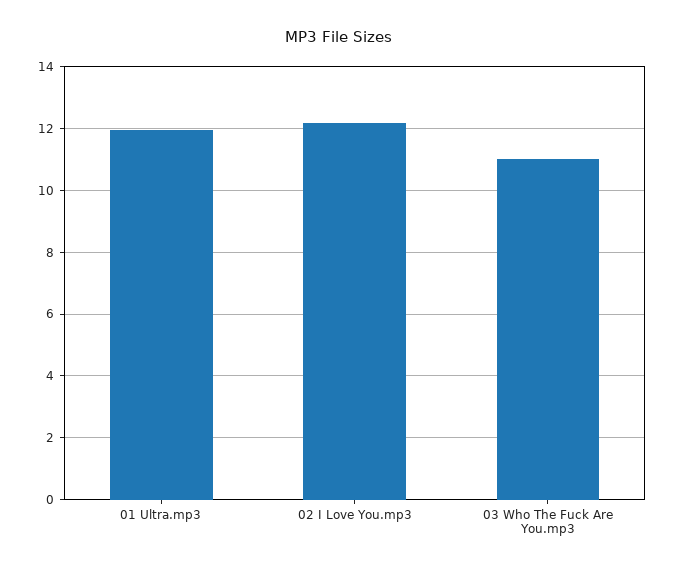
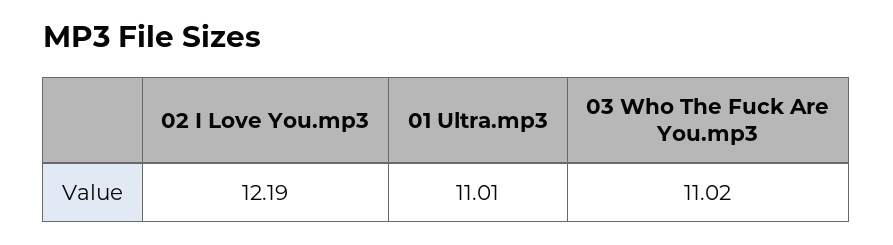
01 Ultra.mp3: 12 -> 11.01

